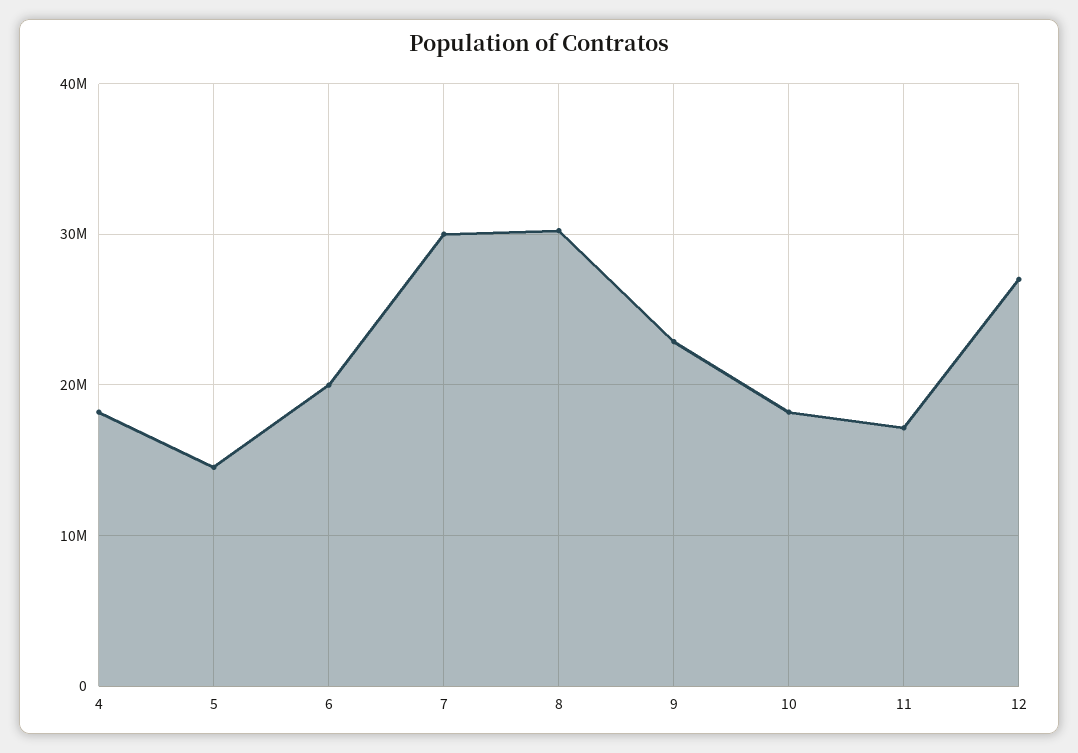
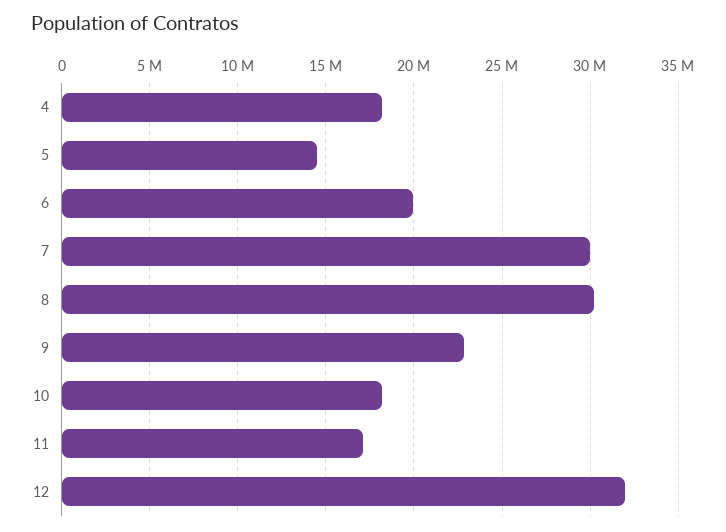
12: 27000000 -> 32000000

